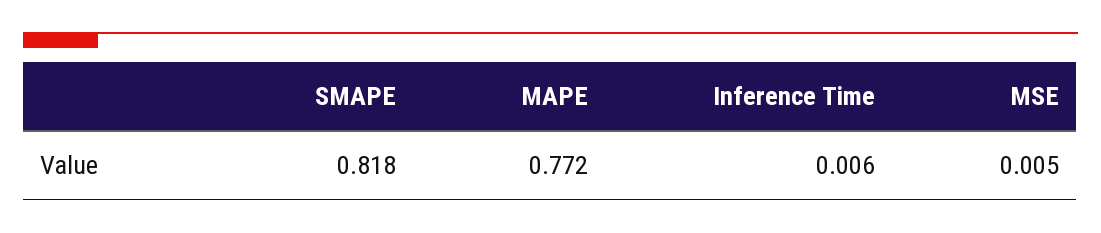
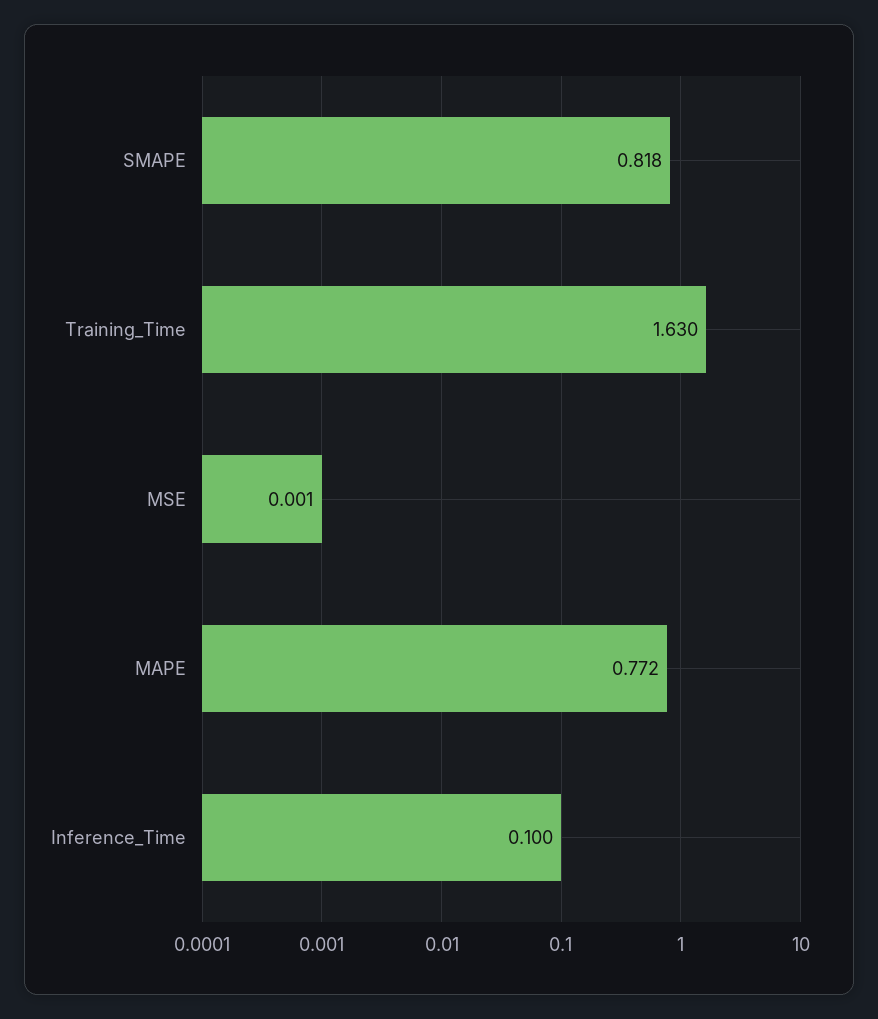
Inference Time: 0.006 -> 0.1
MSE: 0.005 -> 0.001
Training_Time: none -> 1.63

